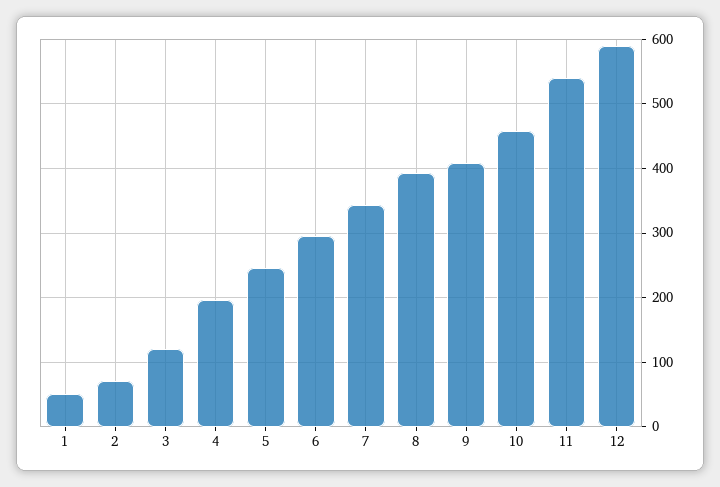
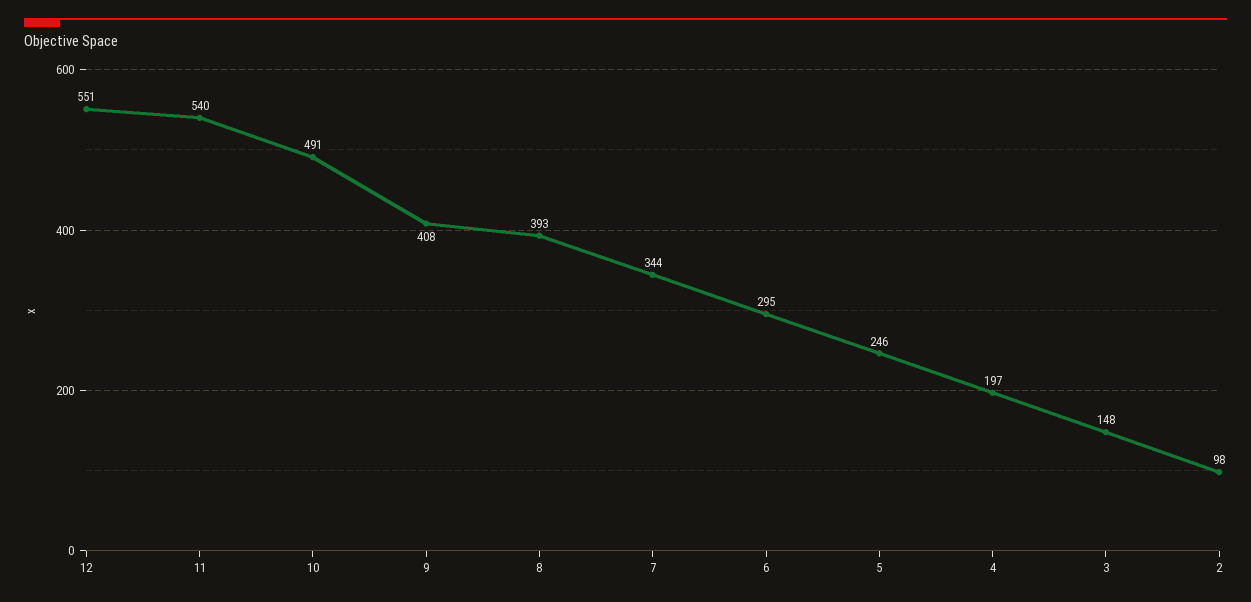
1: 50 -> none
2: 70 -> 98
3: 120 -> 148
10: 460 -> 491
12: 590 -> 551

